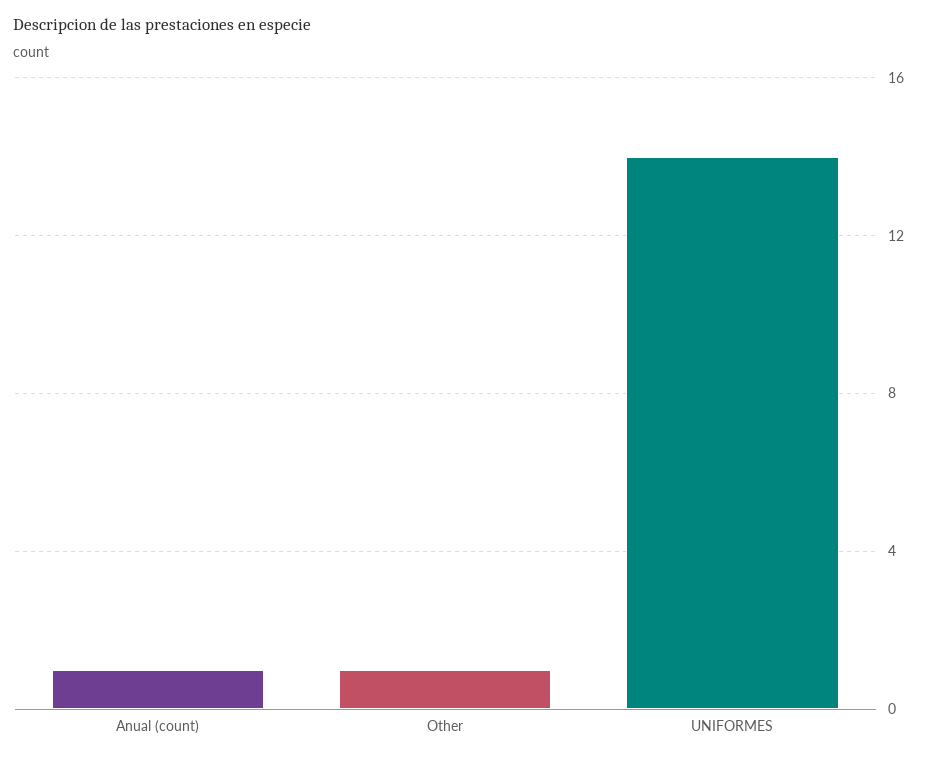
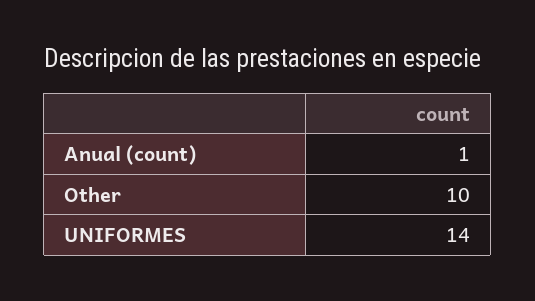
Other: 1 -> 10

